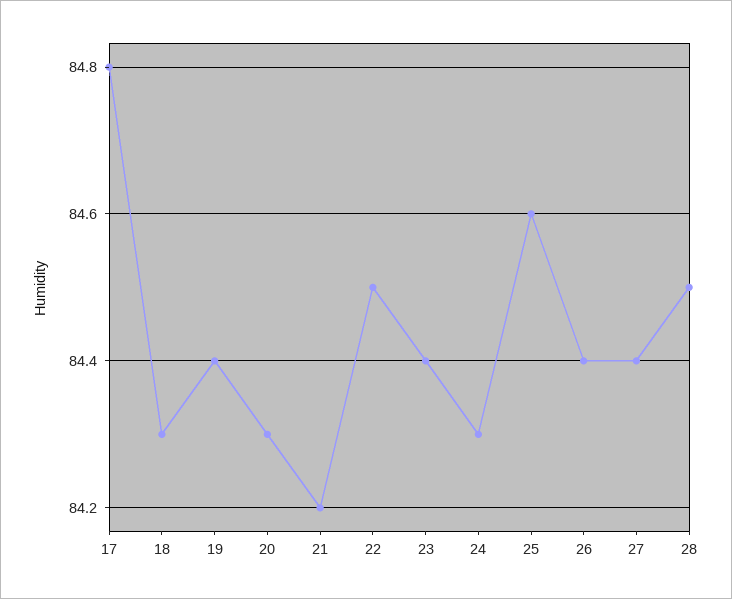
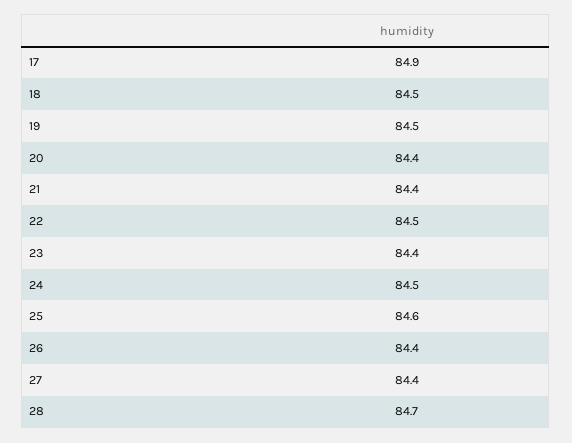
17: 84.8 -> 84.9
18: 84.3 -> 84.5
19: 84.4 -> 84.5
20: 84.3 -> 84.4
21: 84.2 -> 84.4
24: 84.3 -> 84.5
28: 84.5 -> 84.7

